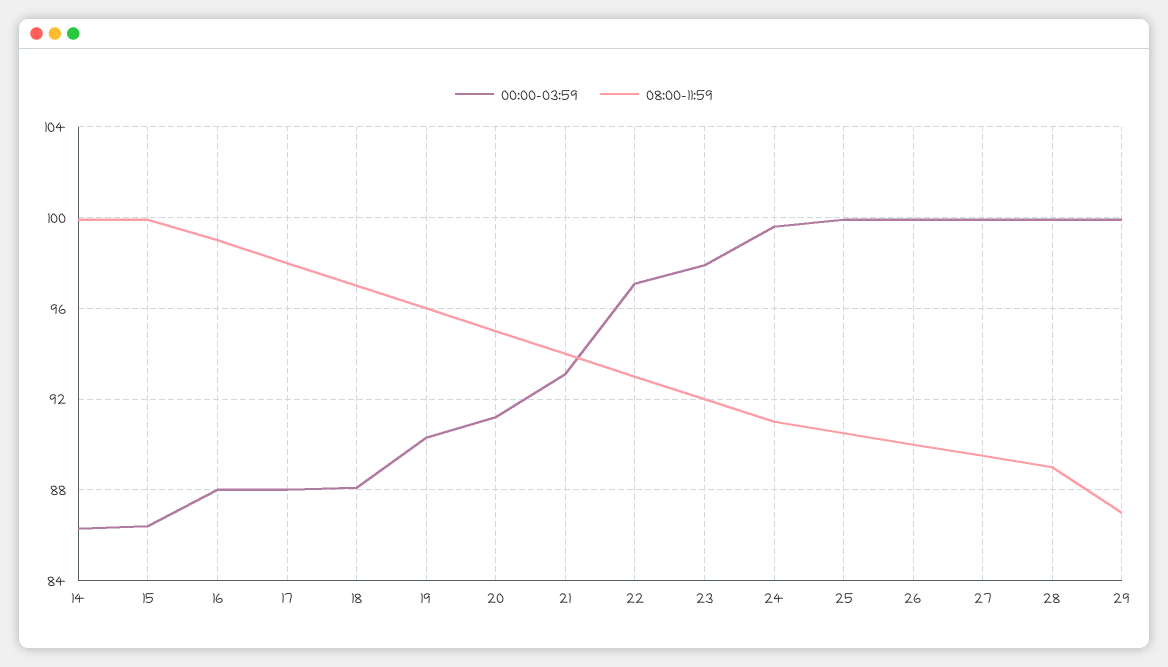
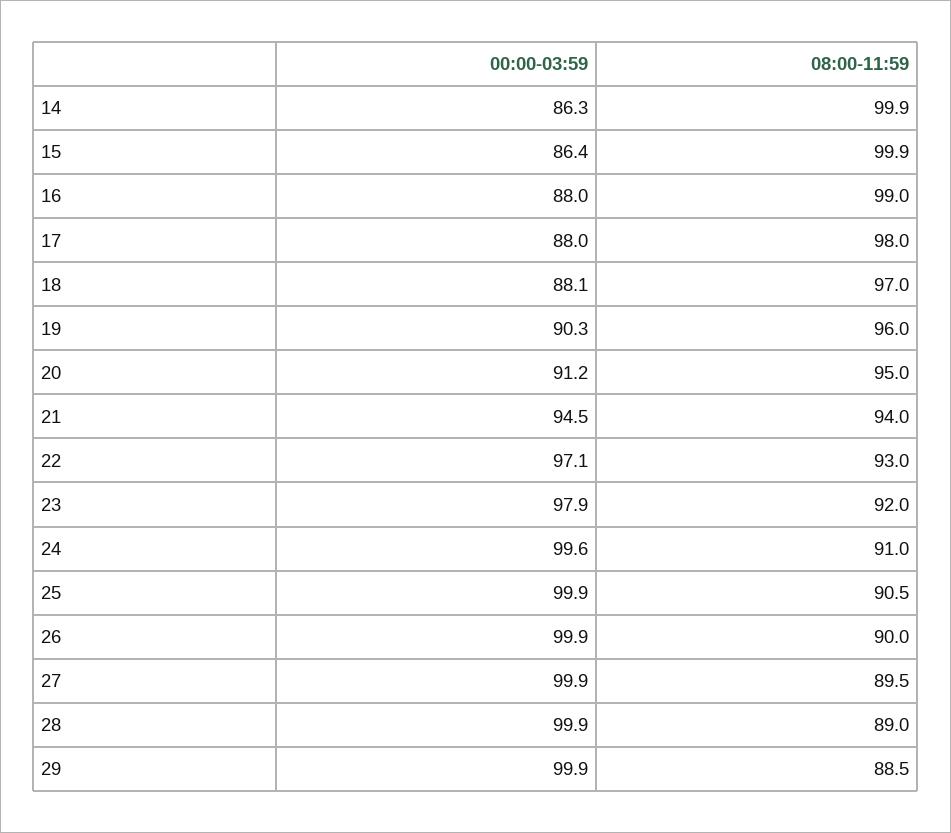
00:00-03:59, 21: 93 -> 94.5
08:00-11:59, 29: 87 -> 88.5

